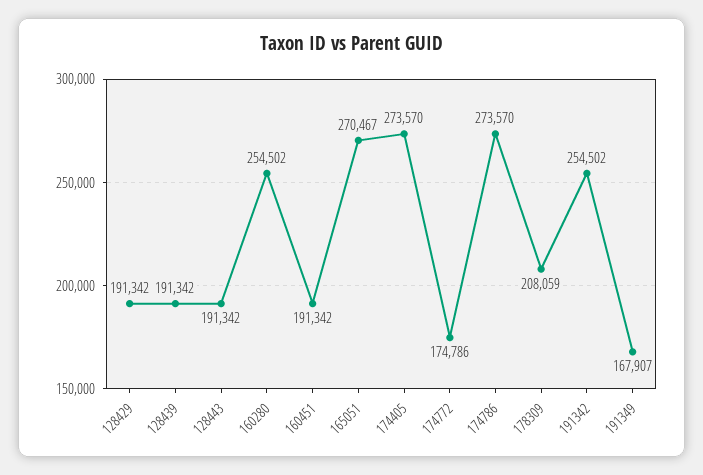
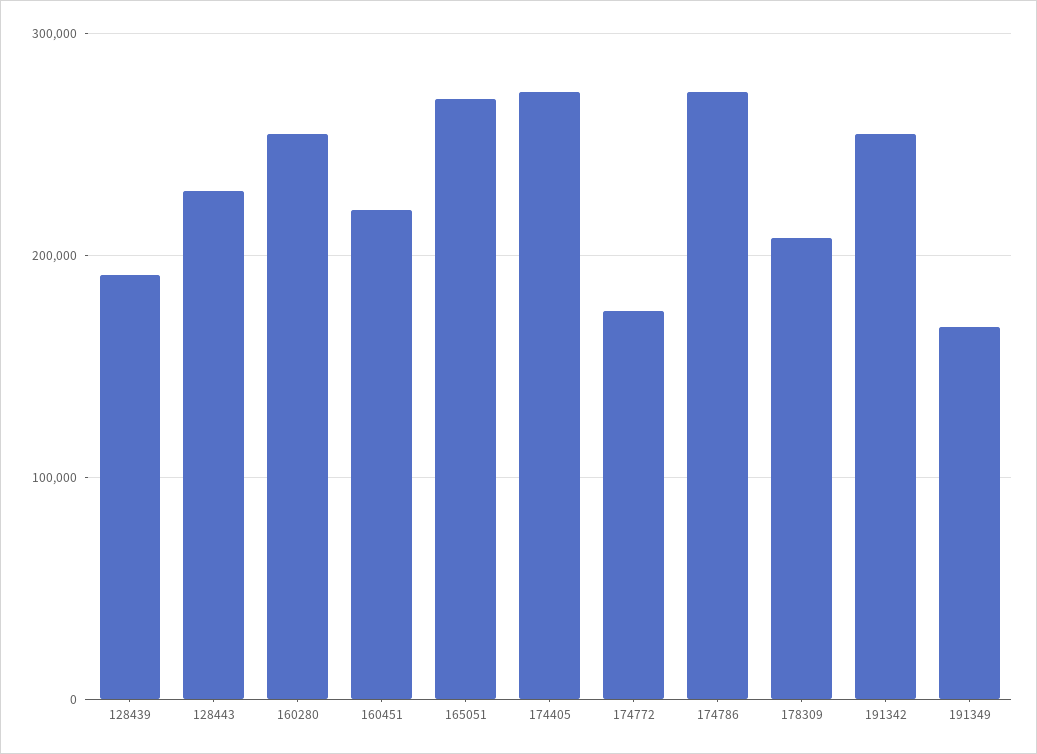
128429: 191342 -> none
128443: 191342 -> 230000
160451: 191342 -> 220000

